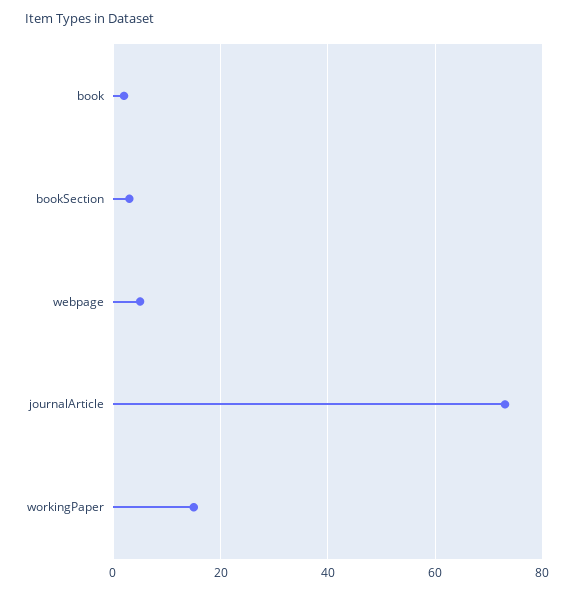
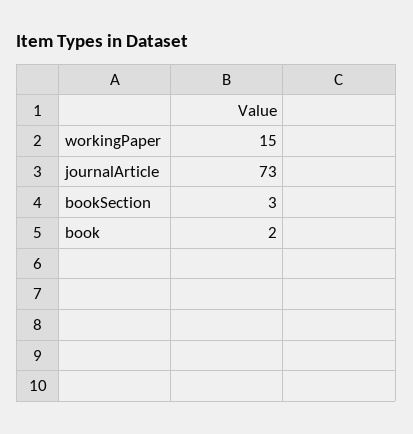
webpage: 5 -> none

